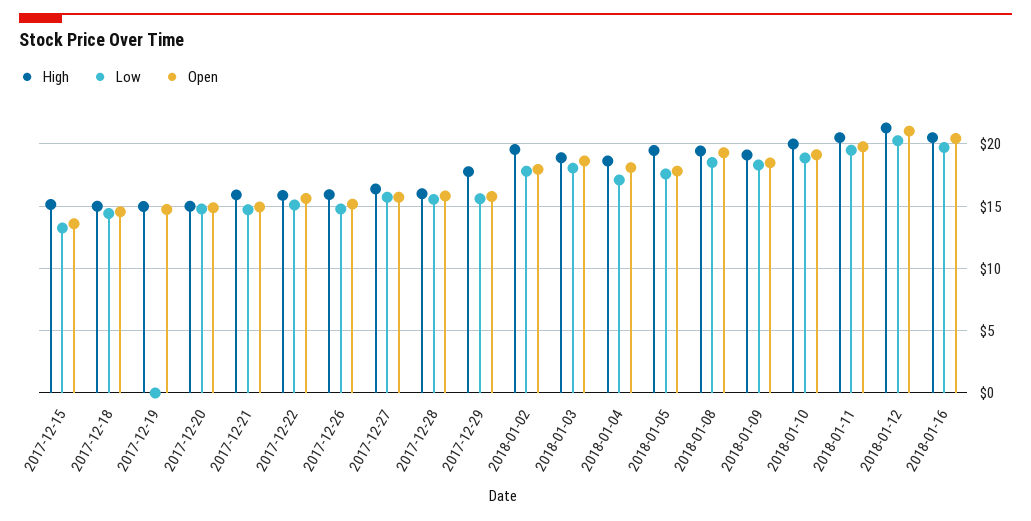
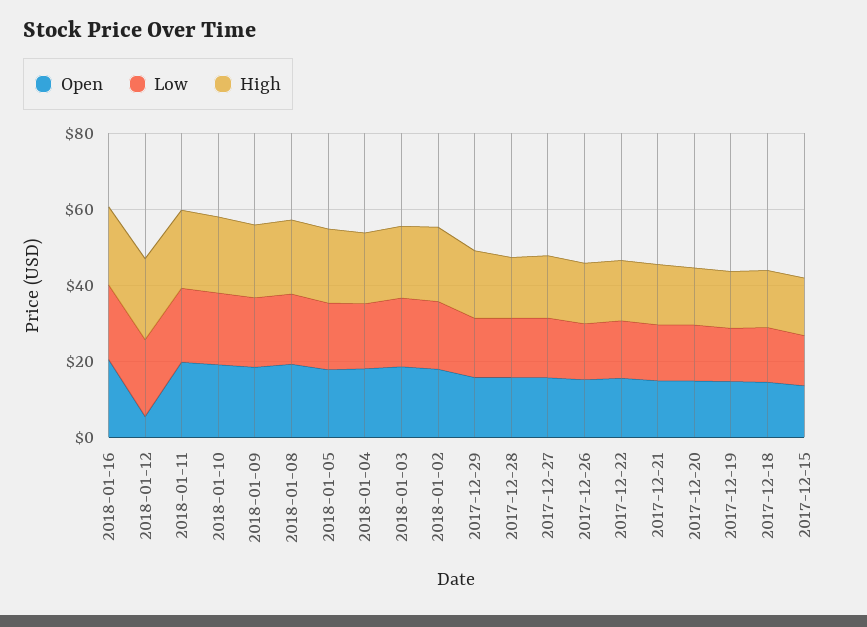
Low, 2017-12-19: 0 -> 15
Open, 2018-01-12: 21 -> 5

